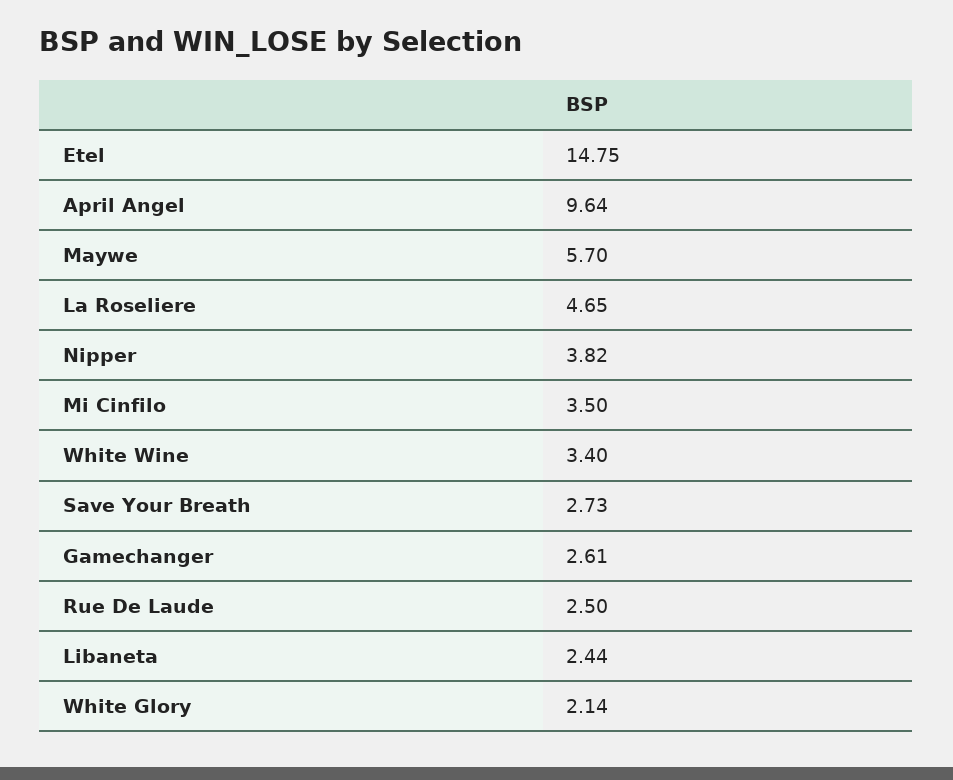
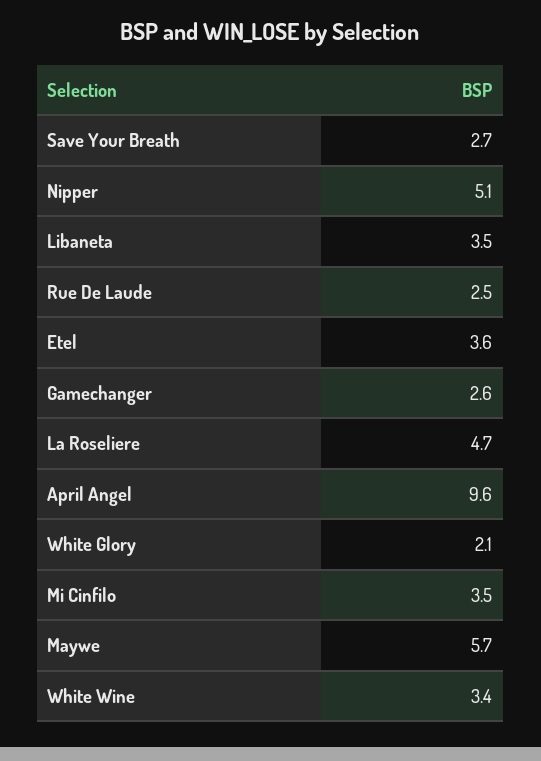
Etel: 14.75 -> 3.6
Nipper: 3.82 -> 5.1
Libaneta: 2.44 -> 3.5

